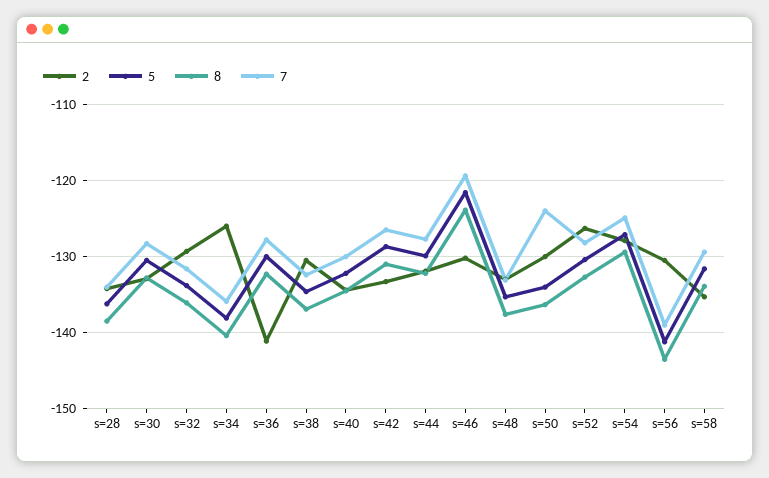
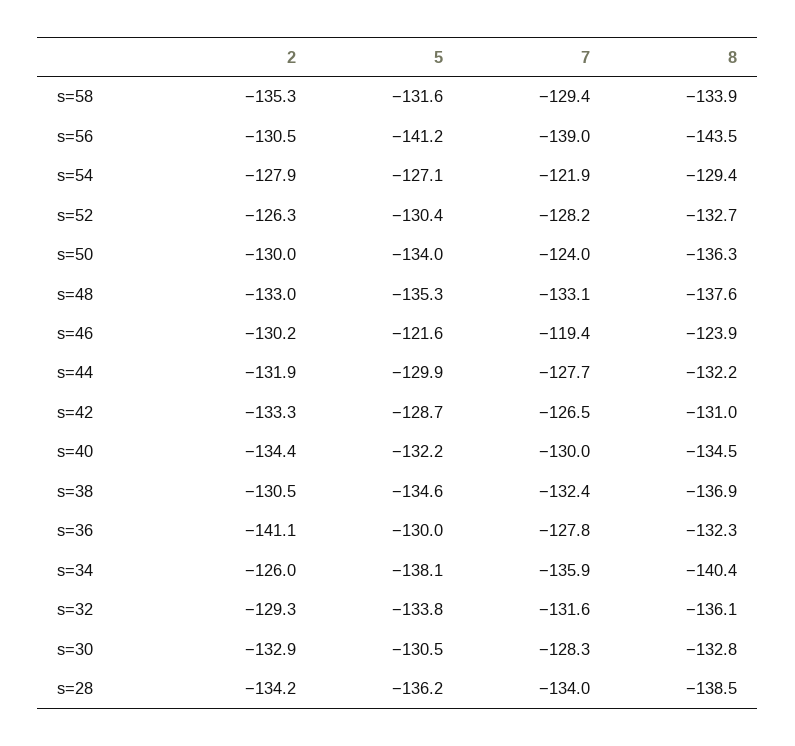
7, s=54: -125 -> -121.9

